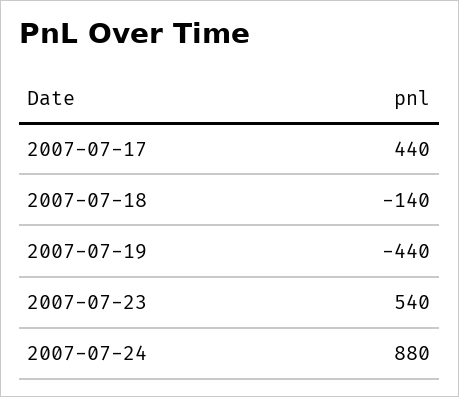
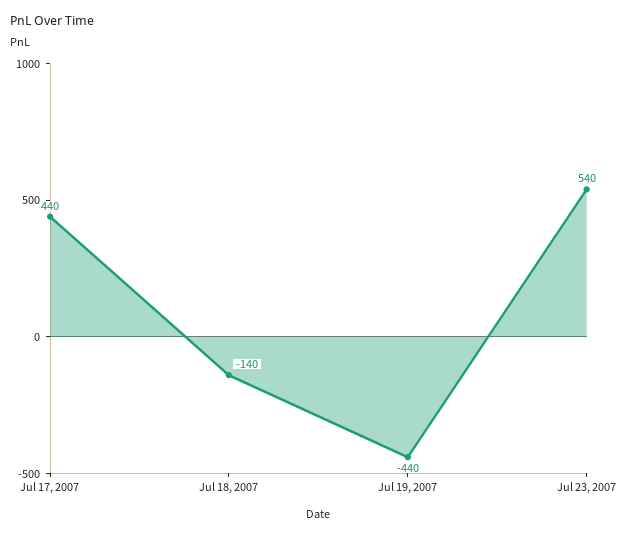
2007-07-24: 880 -> none

